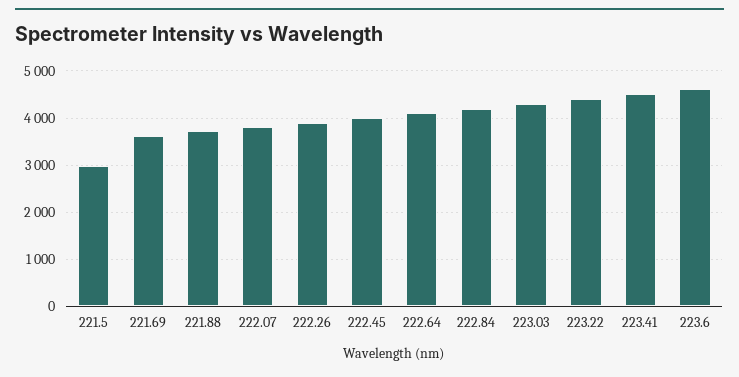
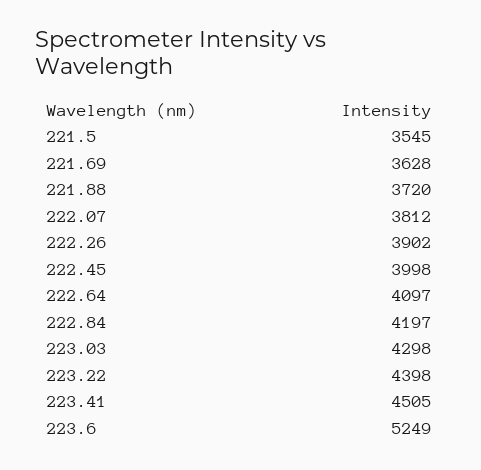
221.5: 3000 -> 3545
223.6: 4600 -> 5249

